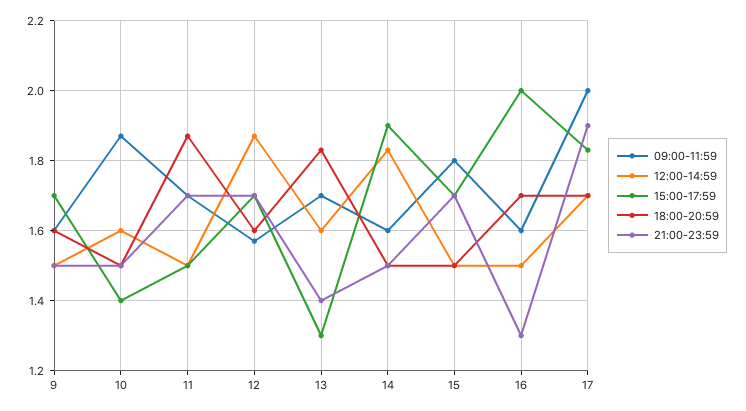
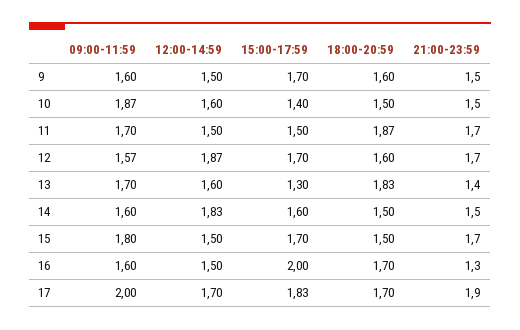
15:00-17:59, 14: 1.9 -> 1.6

